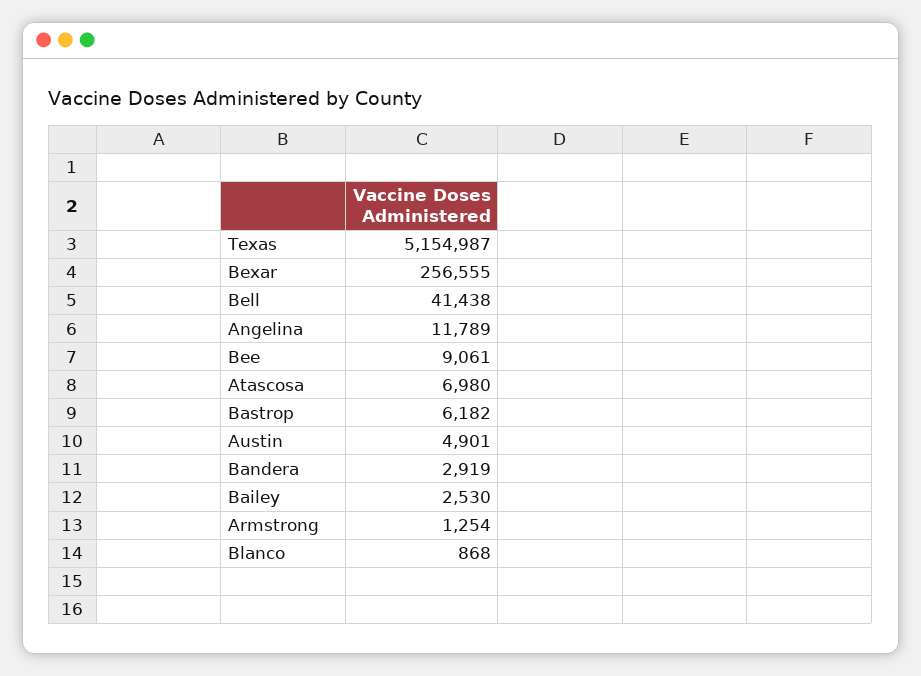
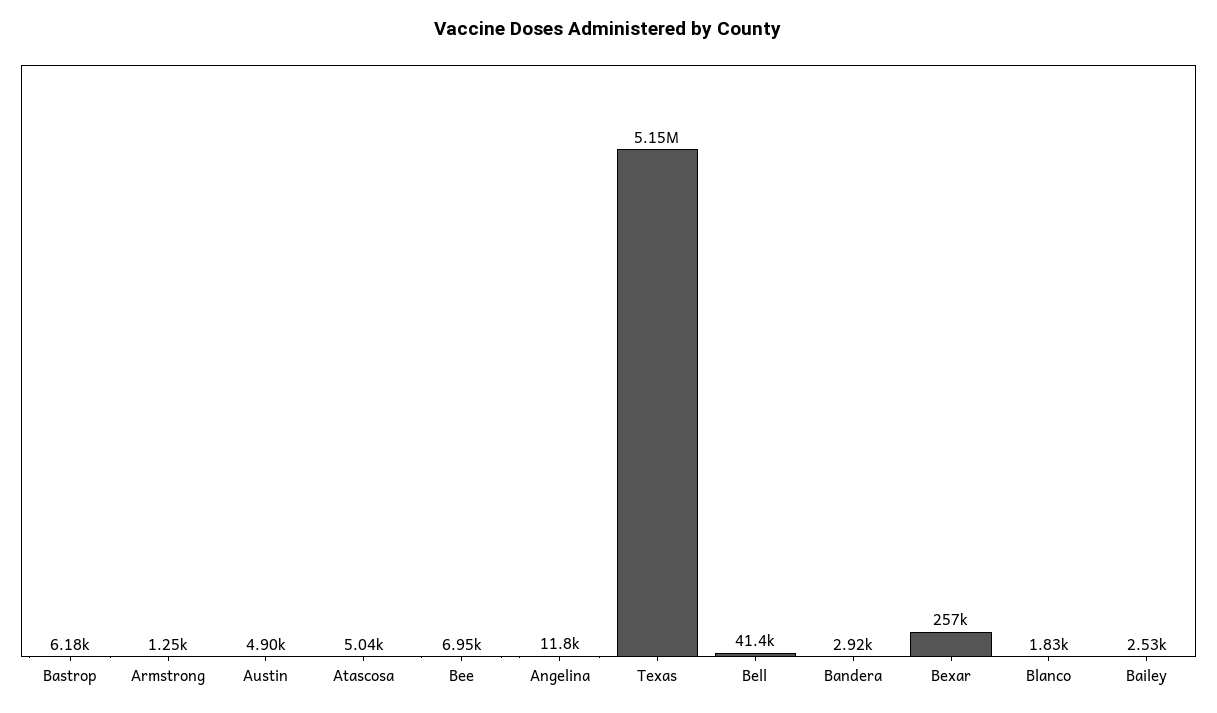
Bee: 9061 -> 6950
Atascosa: 6980 -> 5040
Blanco: 868 -> 1830

